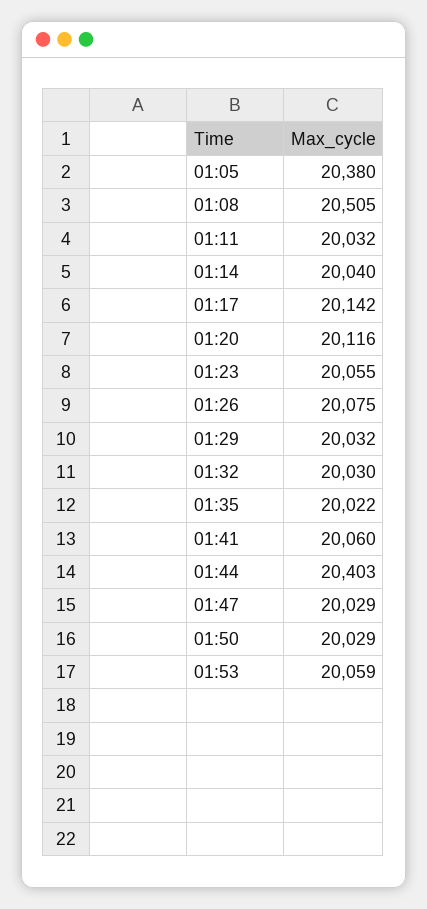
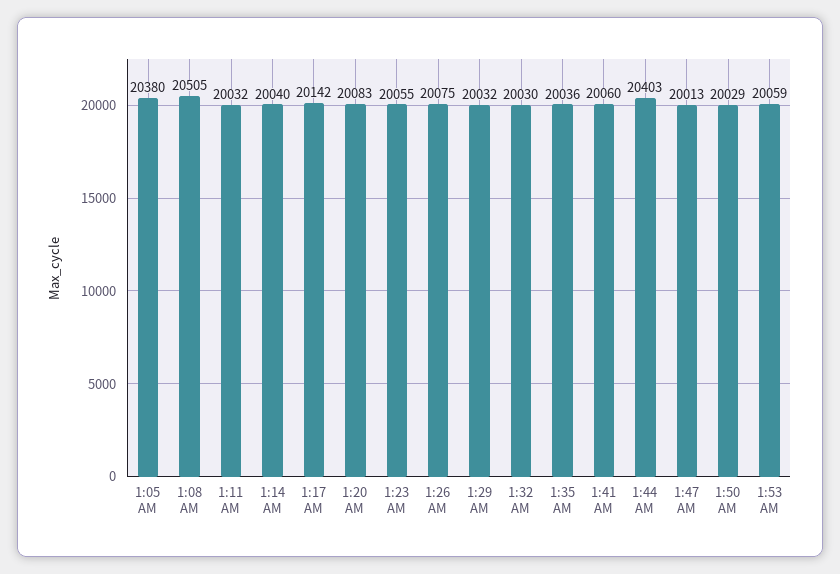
01:20: 20116 -> 20083
01:35: 20022 -> 20036
01:47: 20029 -> 20013

